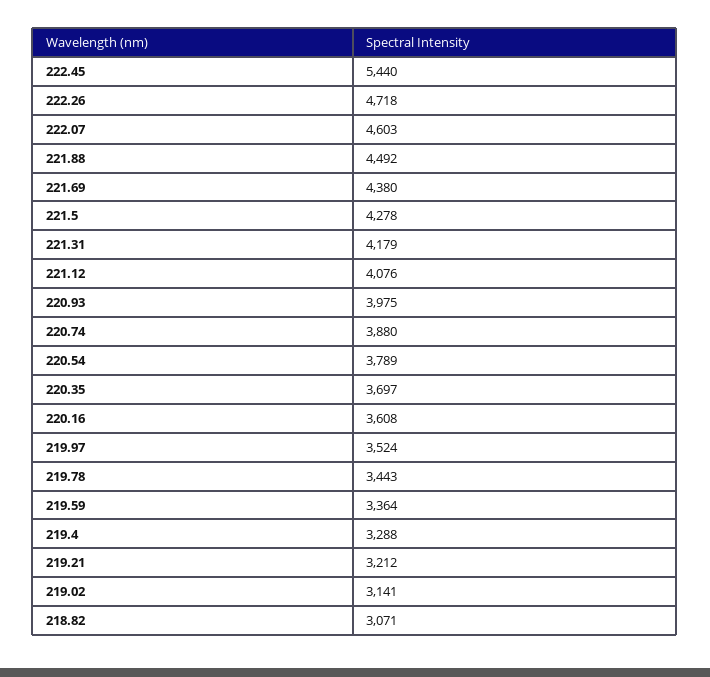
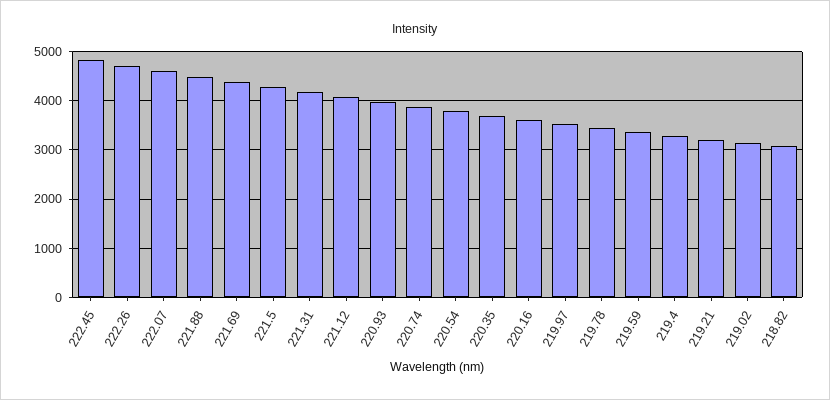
222.45: 5440 -> 4800

